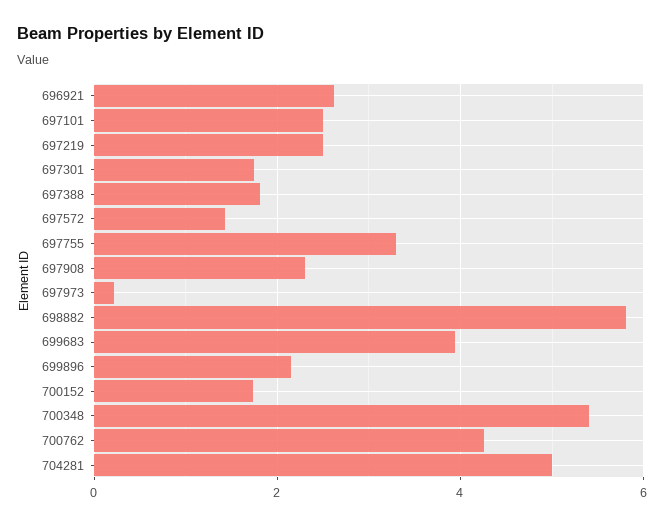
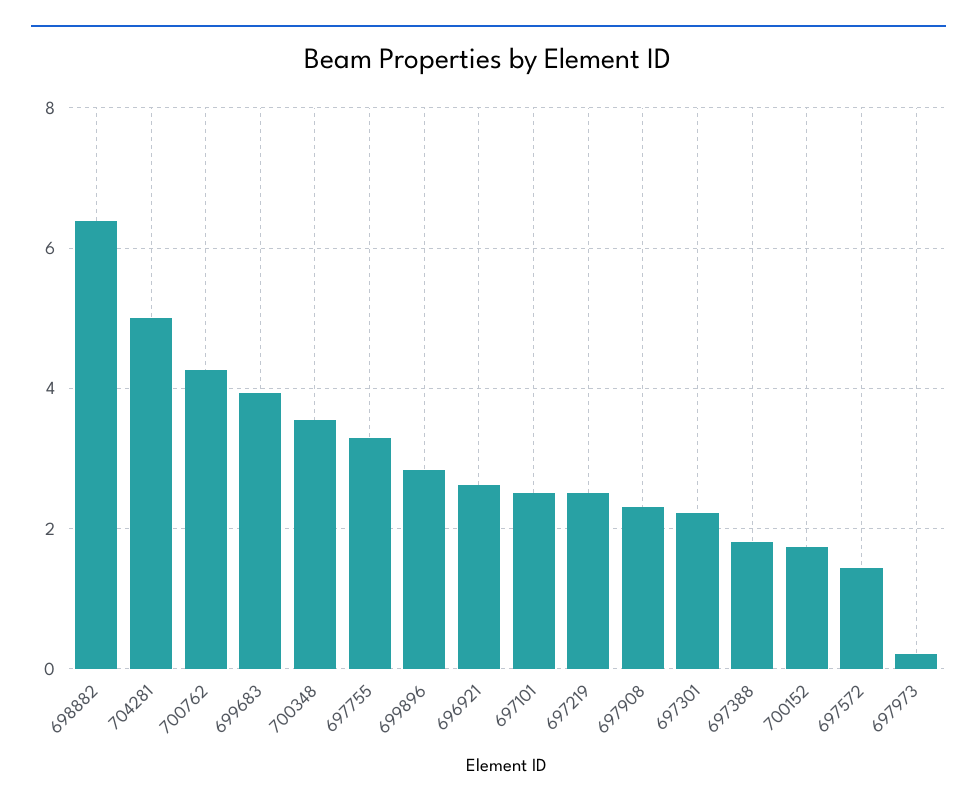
697301: 1.8 -> 2.2
698882: 5.8 -> 6.4
699896: 2.2 -> 2.8
700348: 5.4 -> 3.6

